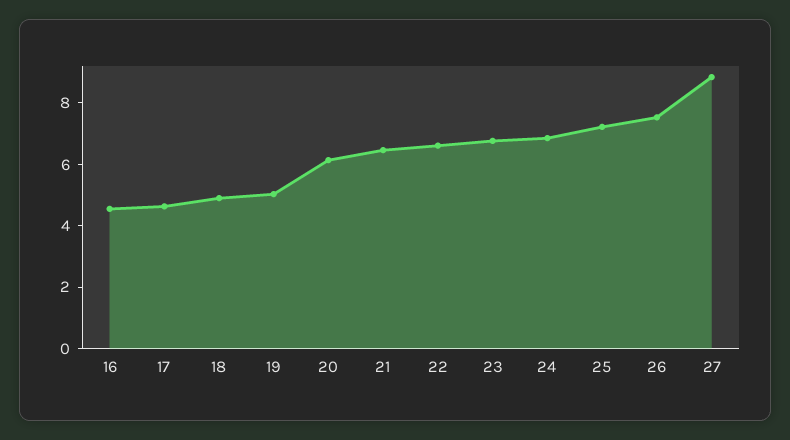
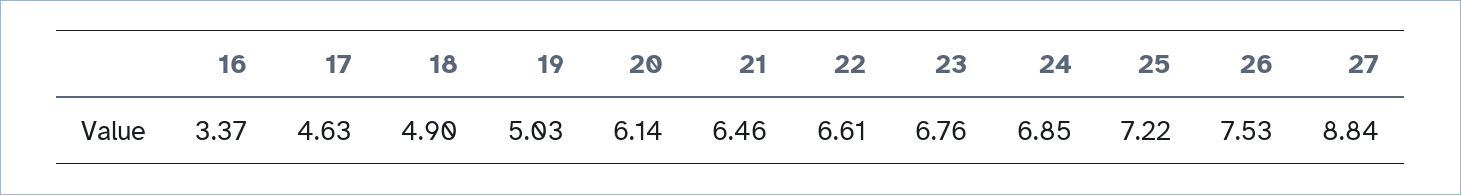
16: 4.5 -> 3.37

